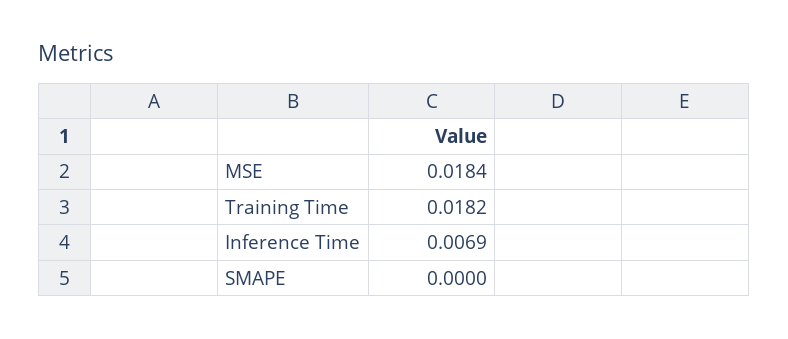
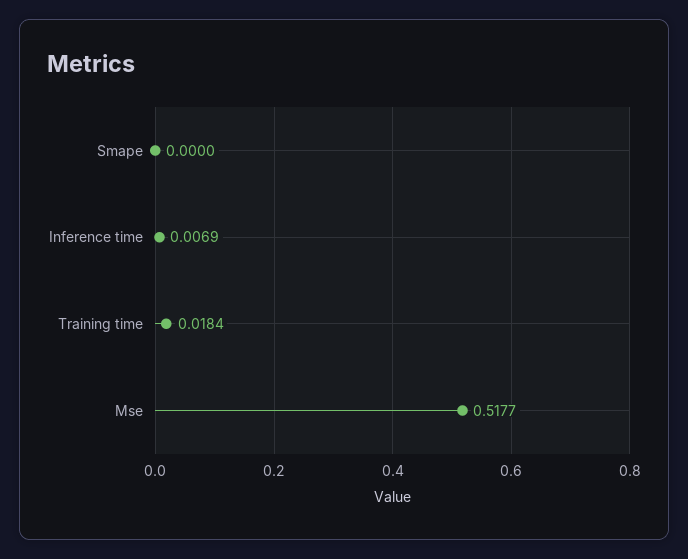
MSE: 0.0184 -> 0.5177
Training Time: 0.0182 -> 0.0184

